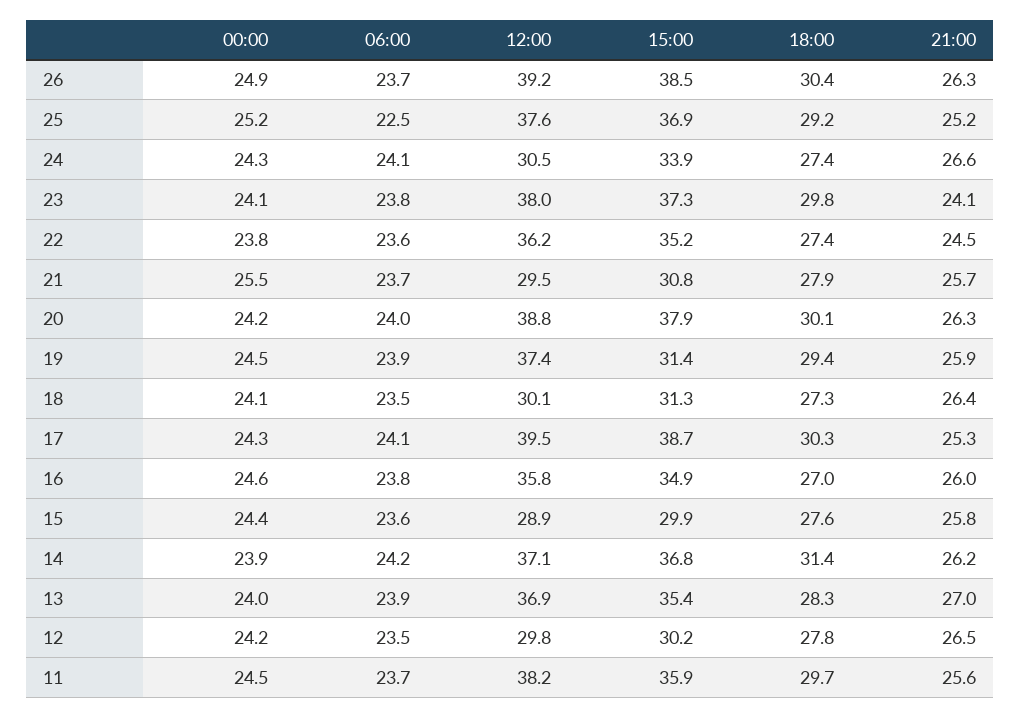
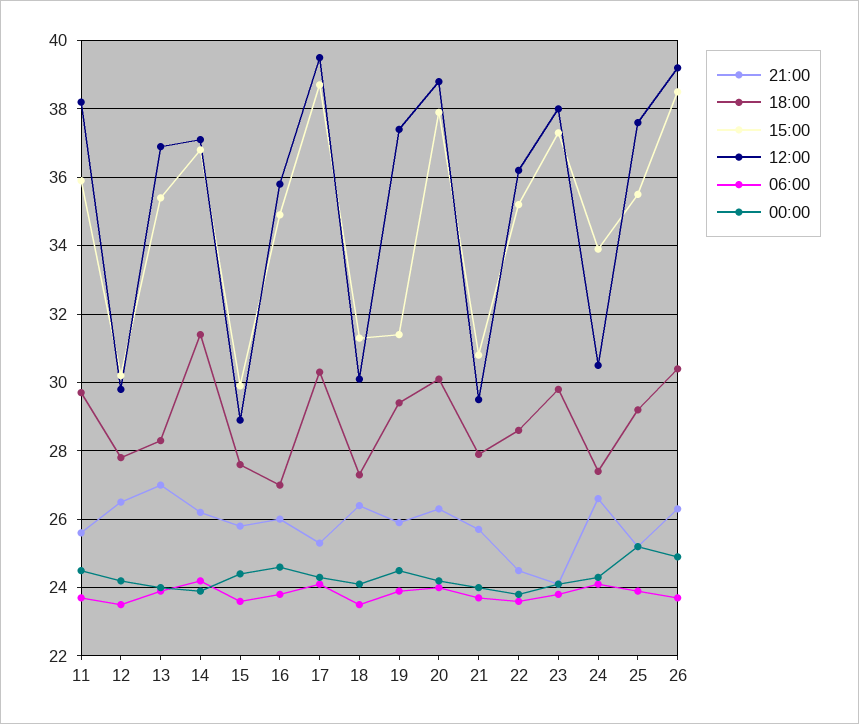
06:00, 25: 22.5 -> 24
15:00, 25: 36.9 -> 35.5
18:00, 22: 27.4 -> 28.5
00:00, 21: 25.5 -> 24

